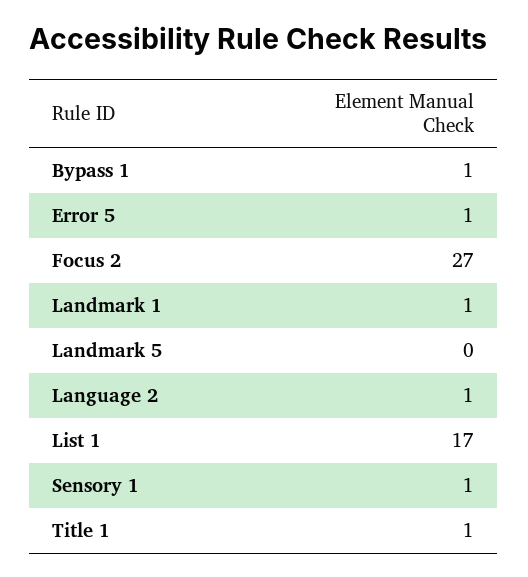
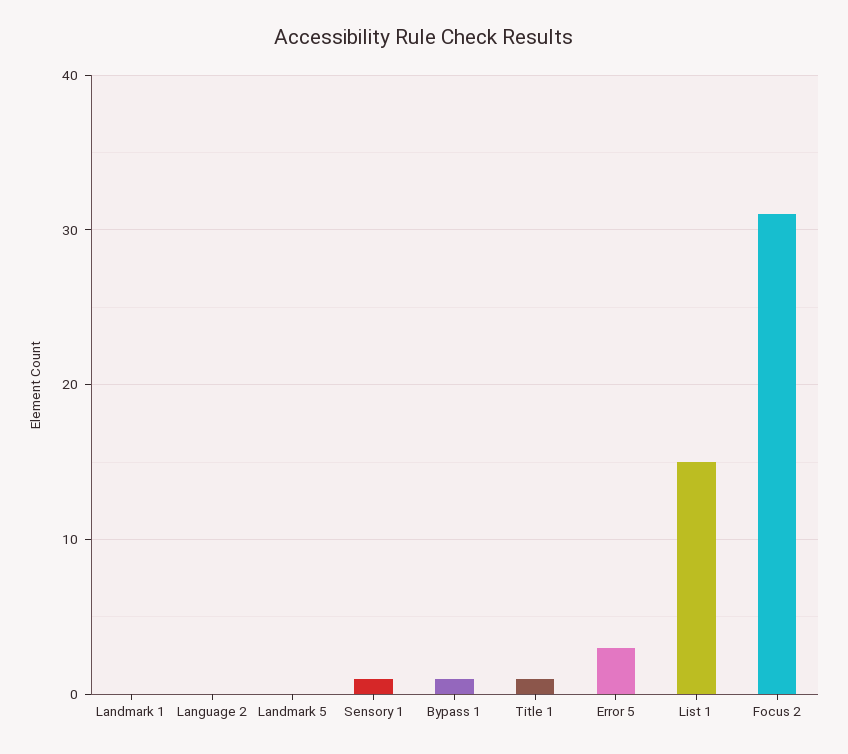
Error 5: 1 -> 3
Focus 2: 27 -> 31
Landmark 1: 1 -> 0
Language 2: 1 -> 0
List 1: 17 -> 15

